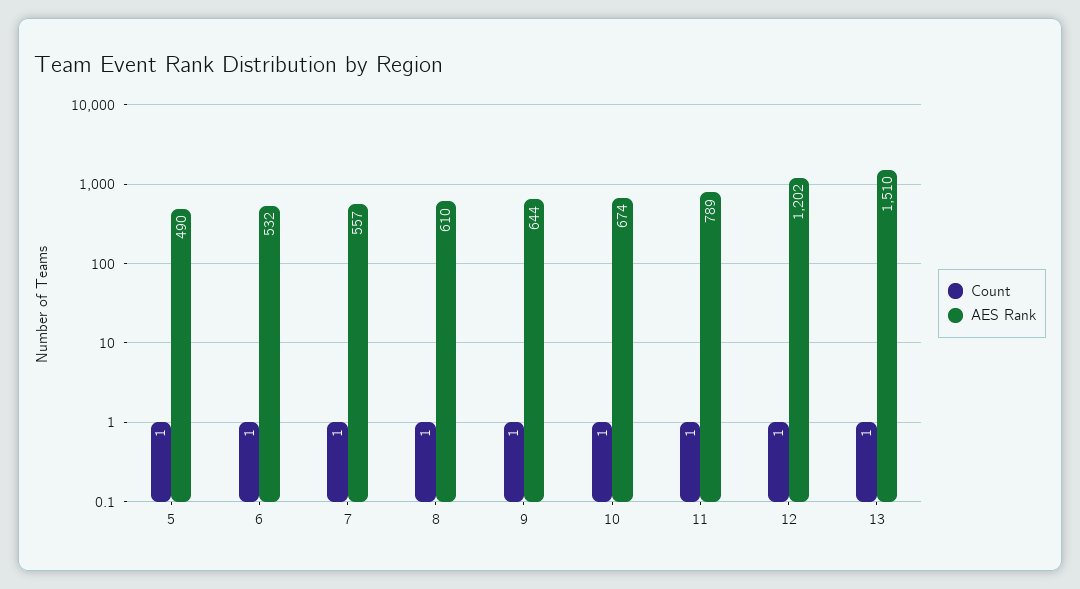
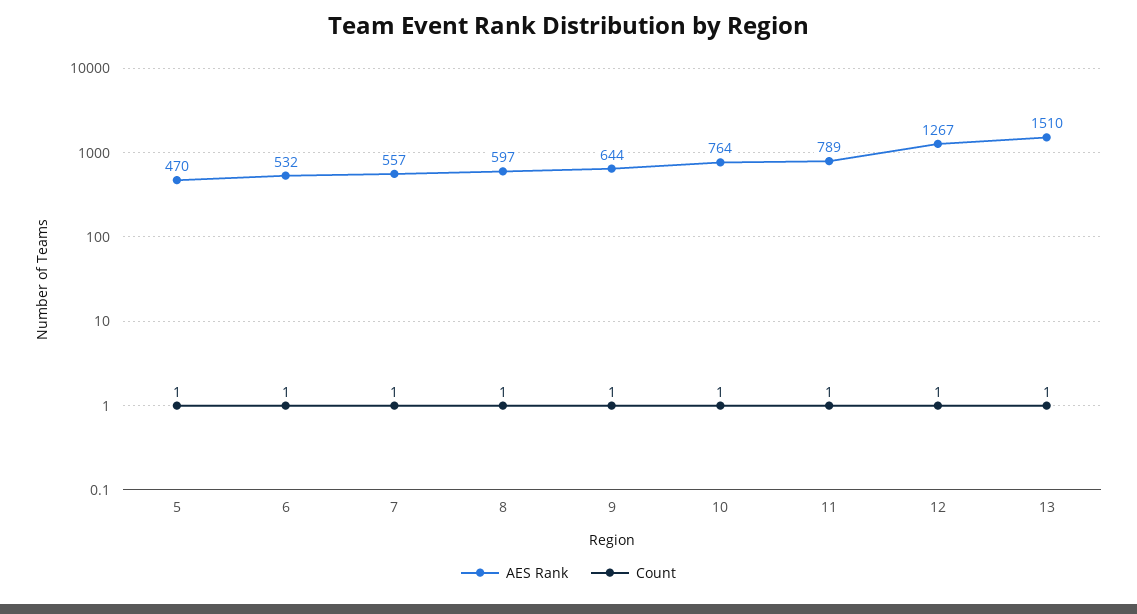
AES Rank, 5: 490 -> 470
AES Rank, 8: 610 -> 597
AES Rank, 10: 674 -> 764
AES Rank, 12: 1202 -> 1267

